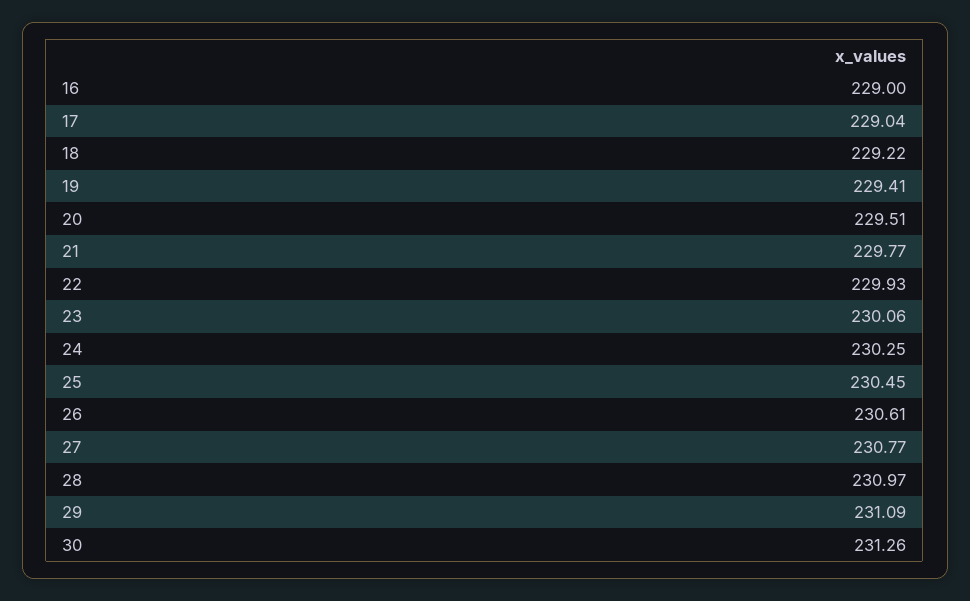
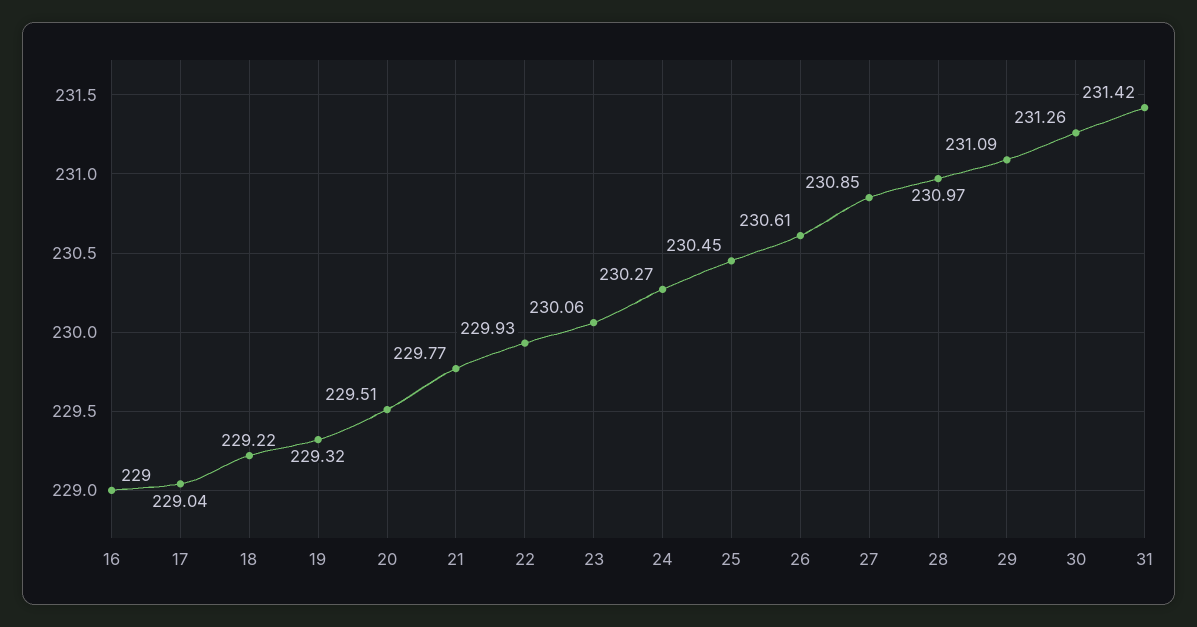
19: 229.41 -> 229.32
24: 230.25 -> 230.27
27: 230.77 -> 230.85
31: none -> 231.42

